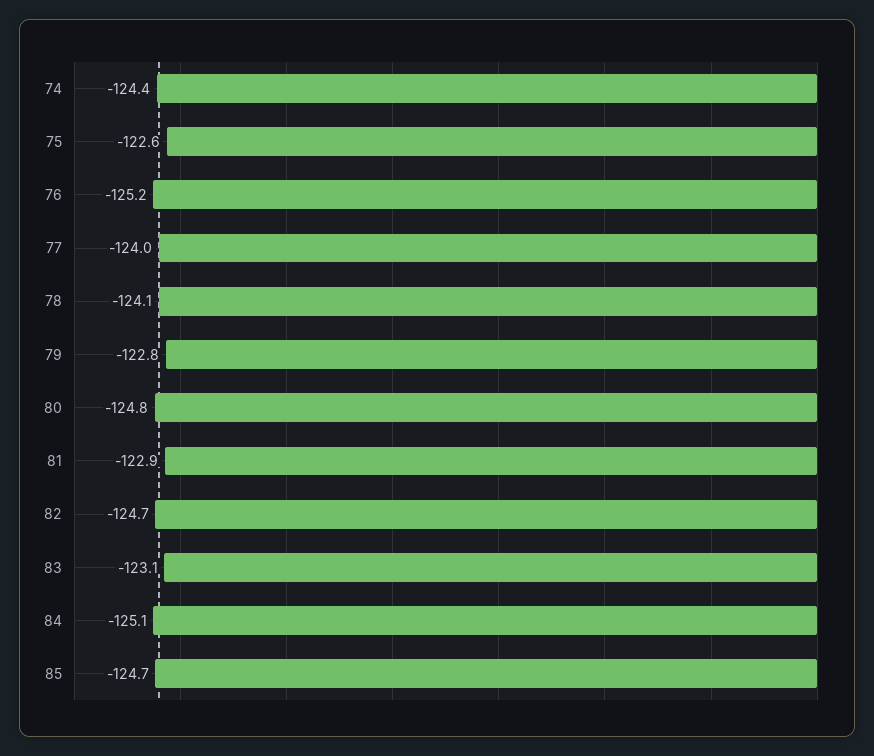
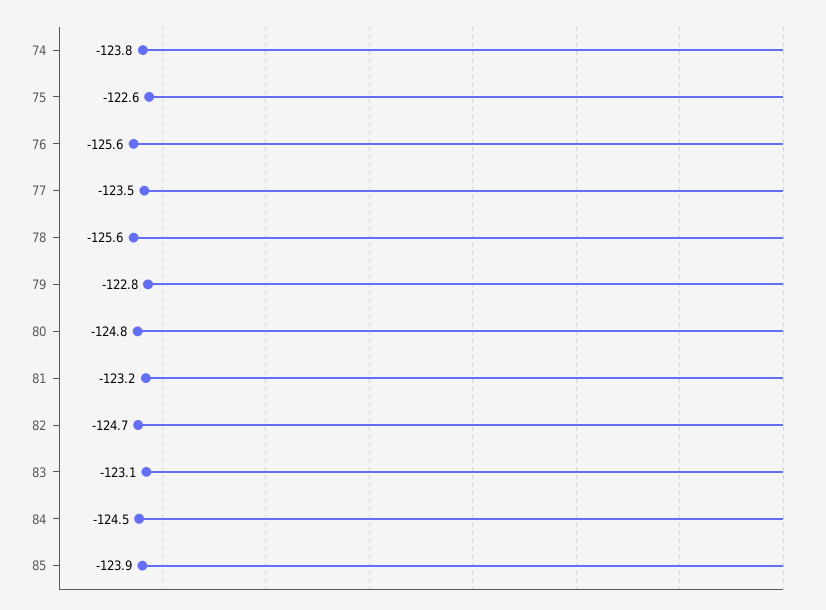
74: -124.4 -> -123.8
76: -125.2 -> -125.6
77: -124 -> -123.5
78: -124.1 -> -125.6
81: -122.9 -> -123.2
84: -125.1 -> -124.5
85: -124.7 -> -123.9

